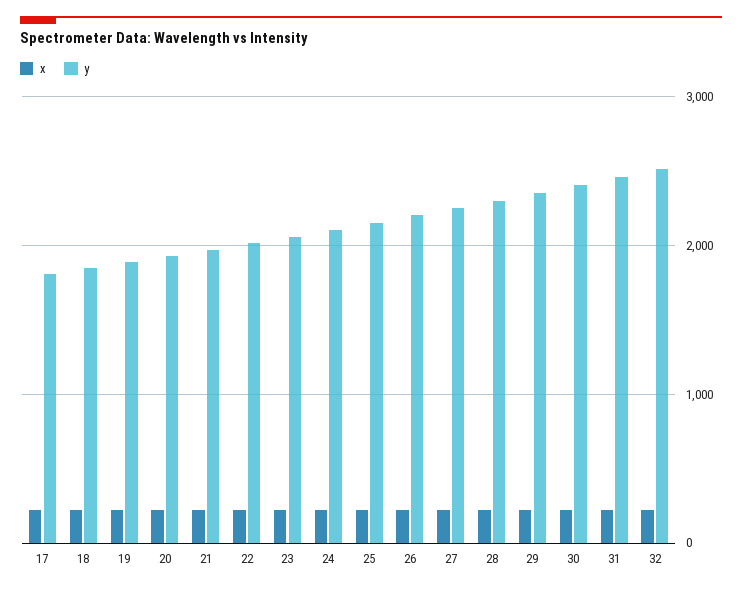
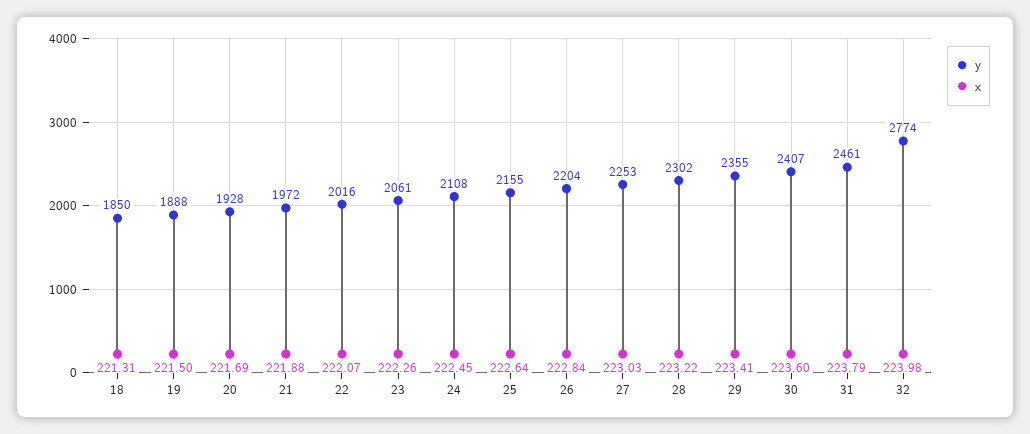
x, 17: 200 -> none
y, 17: 1800 -> none
y, 32: 2500 -> 2774

